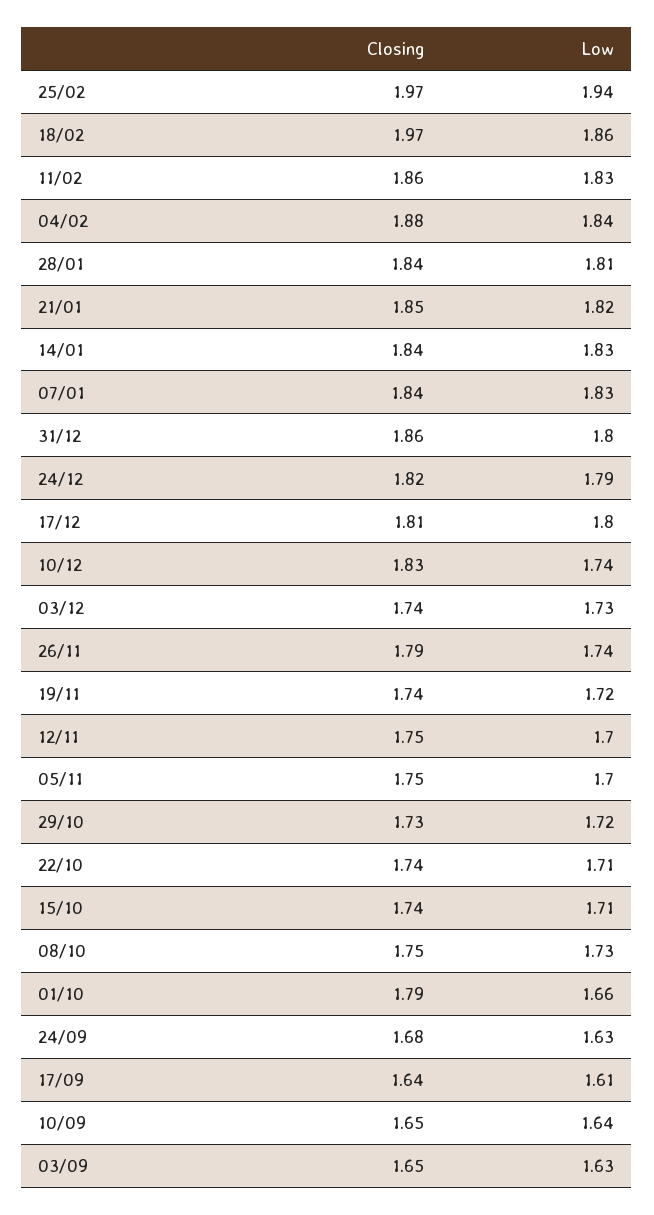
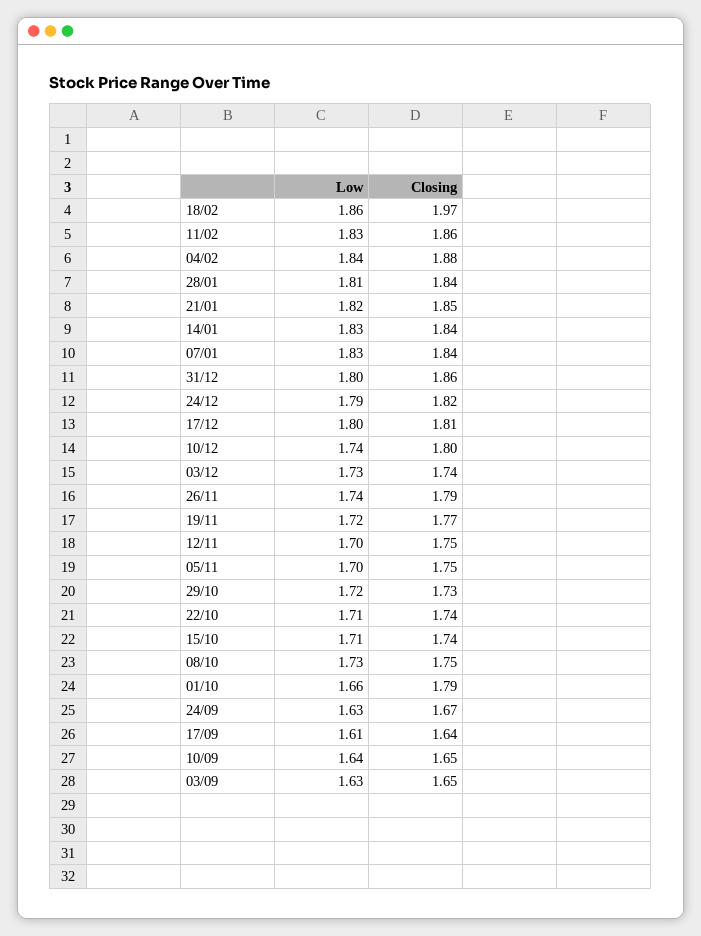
Closing, 25/02: 1.97 -> none
Low, 25/02: 1.94 -> none
Closing, 10/12: 1.83 -> 1.8
Closing, 19/11: 1.74 -> 1.77
Closing, 24/09: 1.68 -> 1.67

